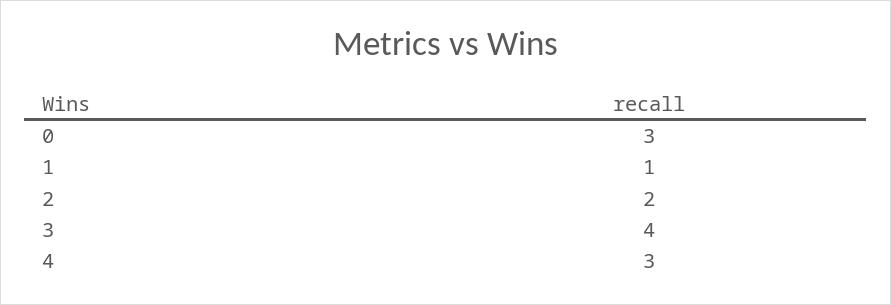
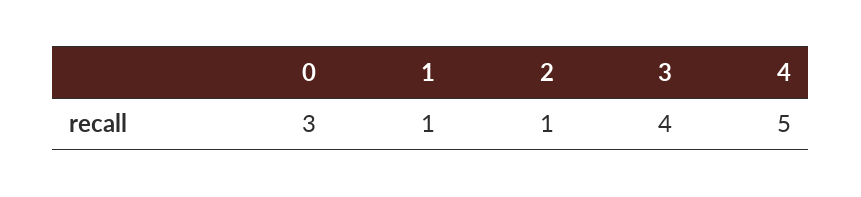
2: 2 -> 1
4: 3 -> 5

